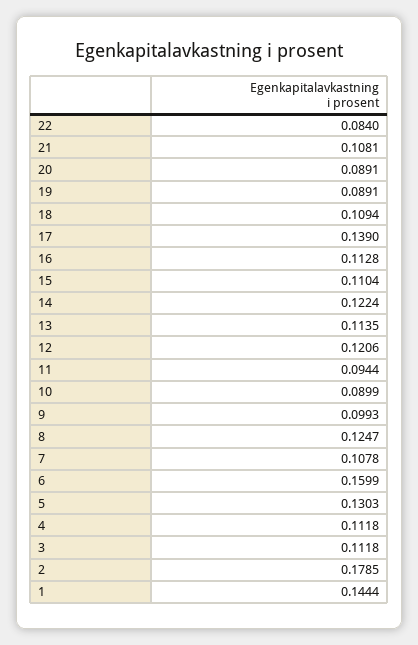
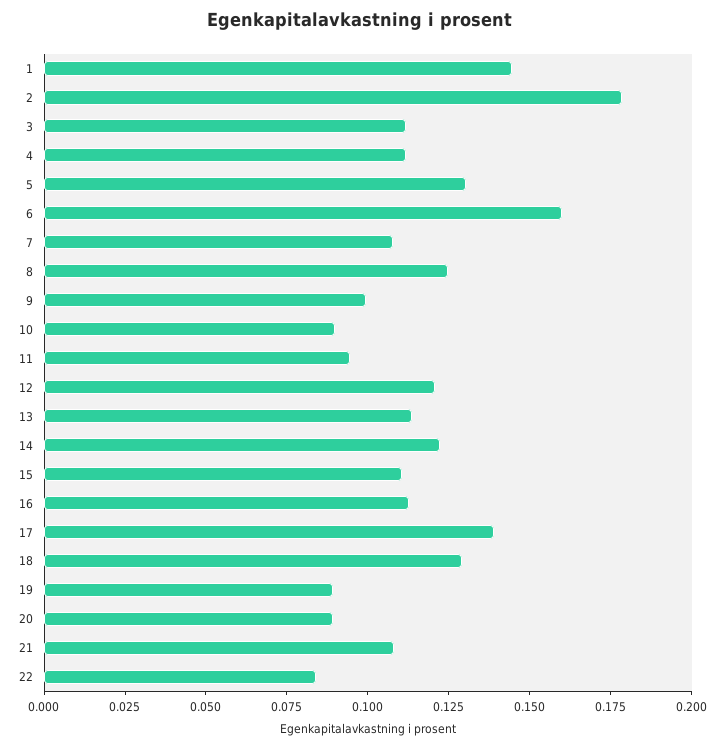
18: 0.1094 -> 0.13

